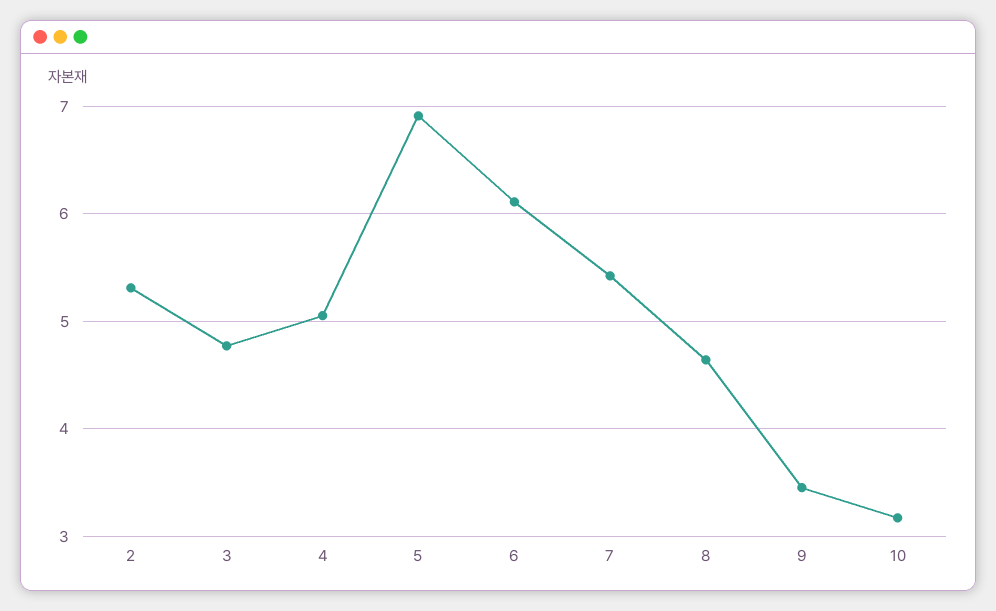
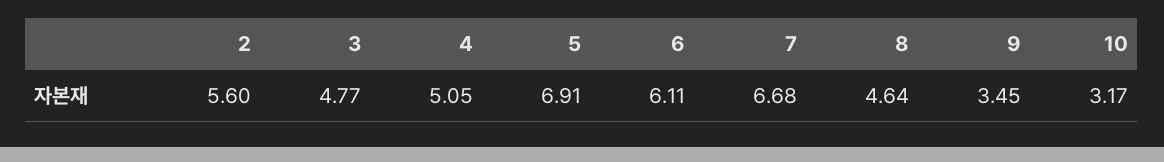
2: 5.3 -> 5.6
7: 5.4 -> 6.68

